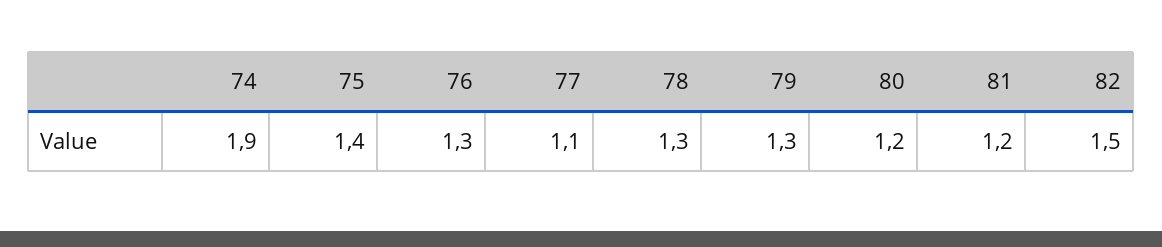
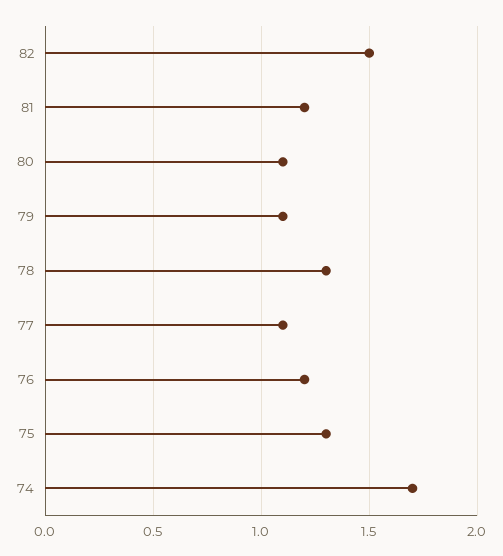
74: 1.9 -> 1.7
75: 1.4 -> 1.3
76: 1.3 -> 1.2
79: 1.3 -> 1.1
80: 1.2 -> 1.1

